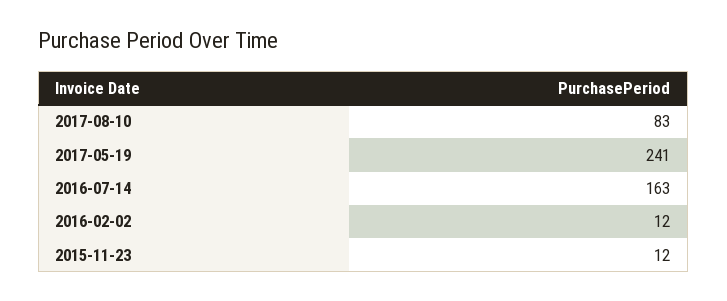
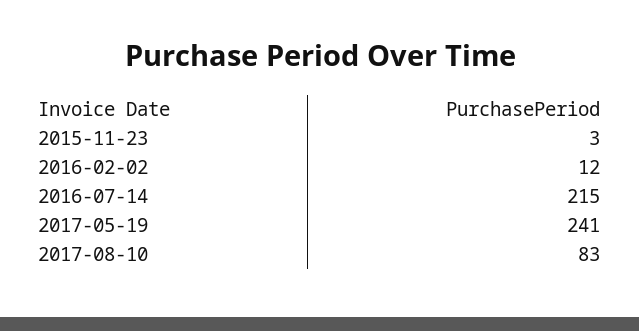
2016-07-14: 163 -> 215
2015-11-23: 12 -> 3

